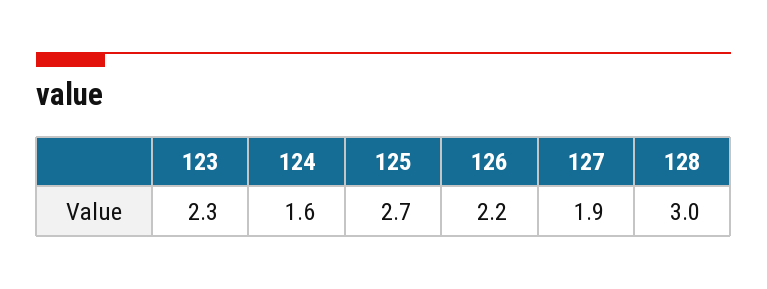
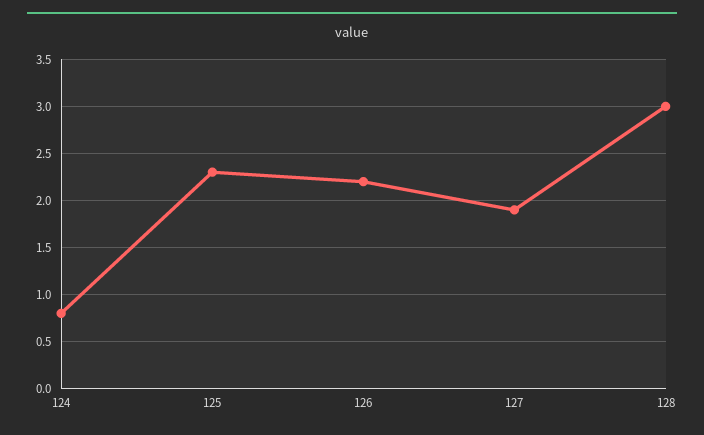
123: 2.3 -> none
124: 1.6 -> 0.8
125: 2.7 -> 2.3

